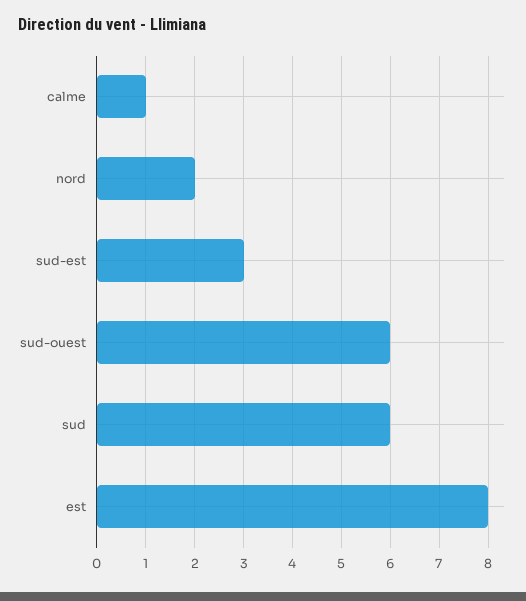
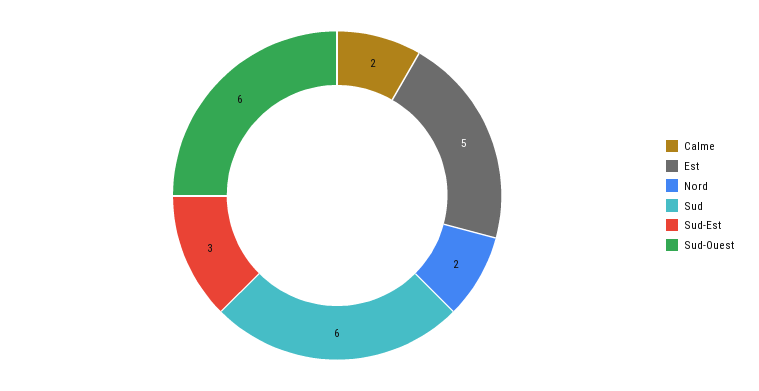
calme: 1 -> 2
est: 8 -> 5

